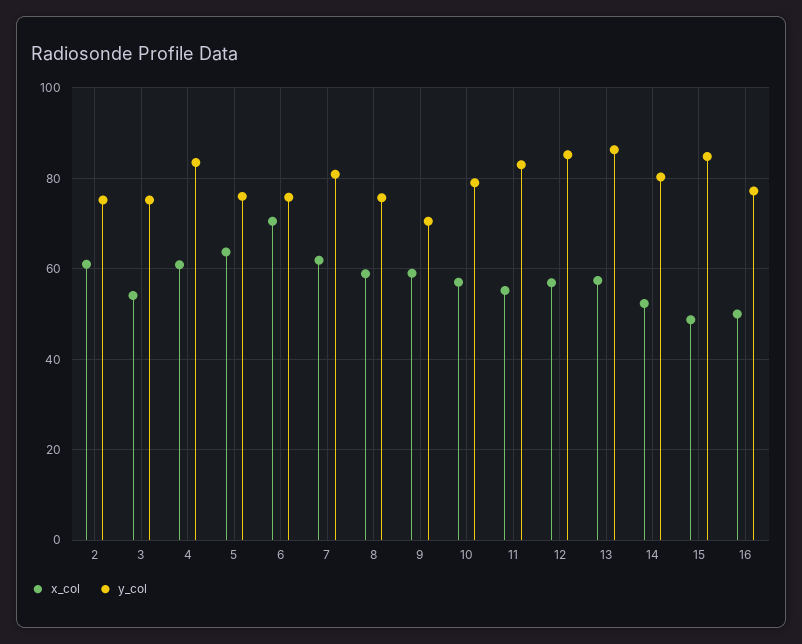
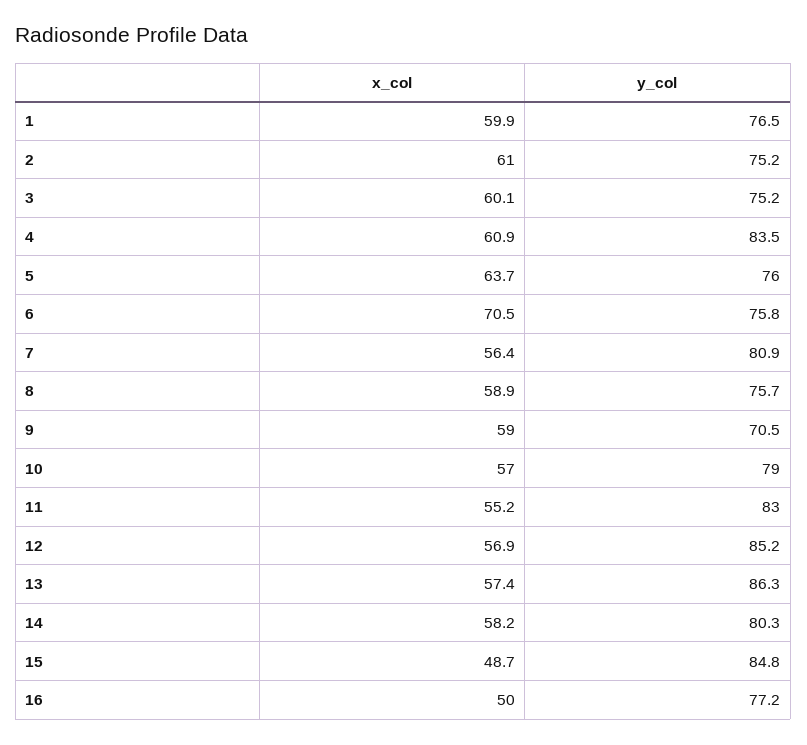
x_col, 3: 54 -> 60.1
x_col, 7: 62 -> 56.4
x_col, 14: 52 -> 58.2
x_col, 1: none -> 59.9
y_col, 1: none -> 76.5

